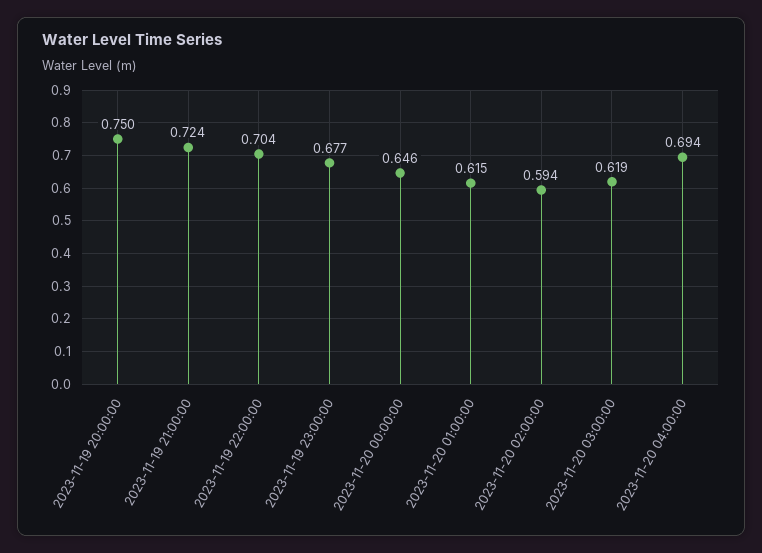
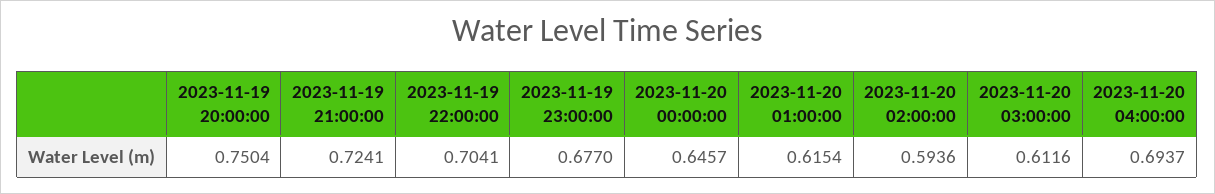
2023-11-20 03:00:00: 0.619 -> 0.6116

